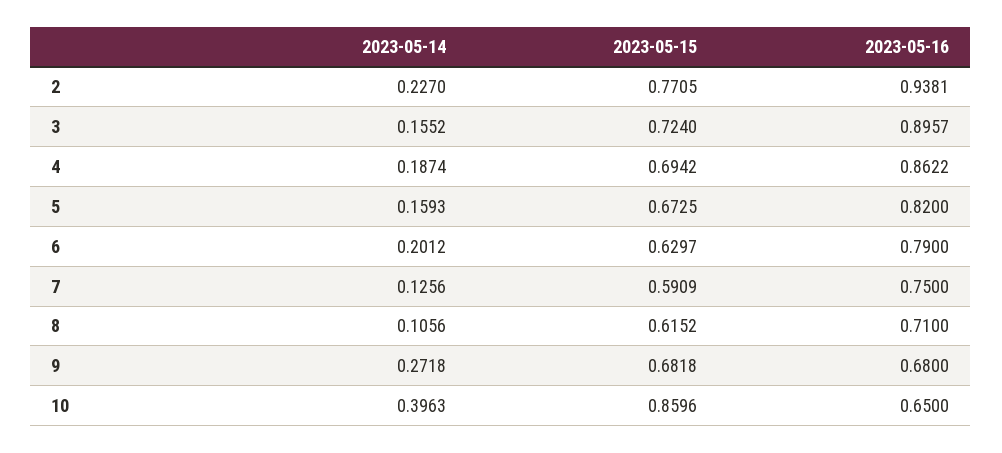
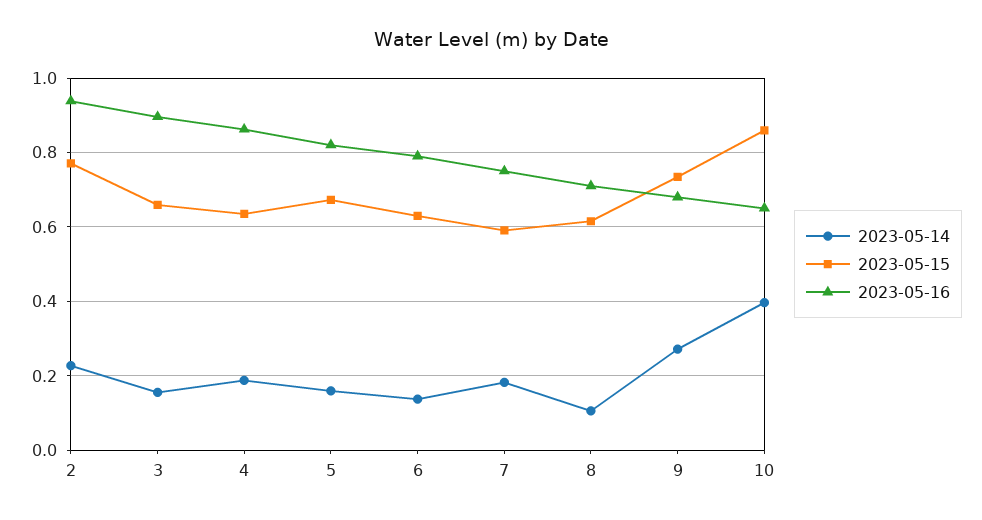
2023-05-15, 3: 0.724 -> 0.66
2023-05-15, 4: 0.6942 -> 0.64
2023-05-14, 6: 0.2012 -> 0.14
2023-05-14, 7: 0.1256 -> 0.18
2023-05-15, 9: 0.6818 -> 0.74

